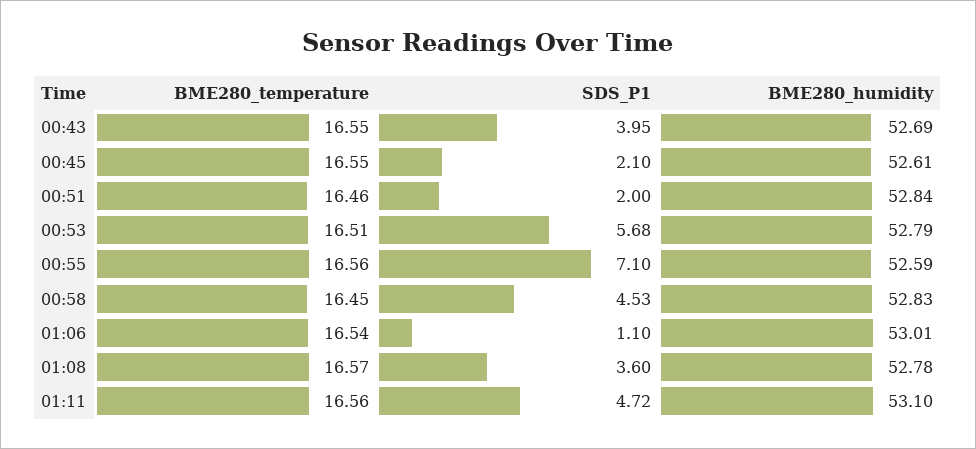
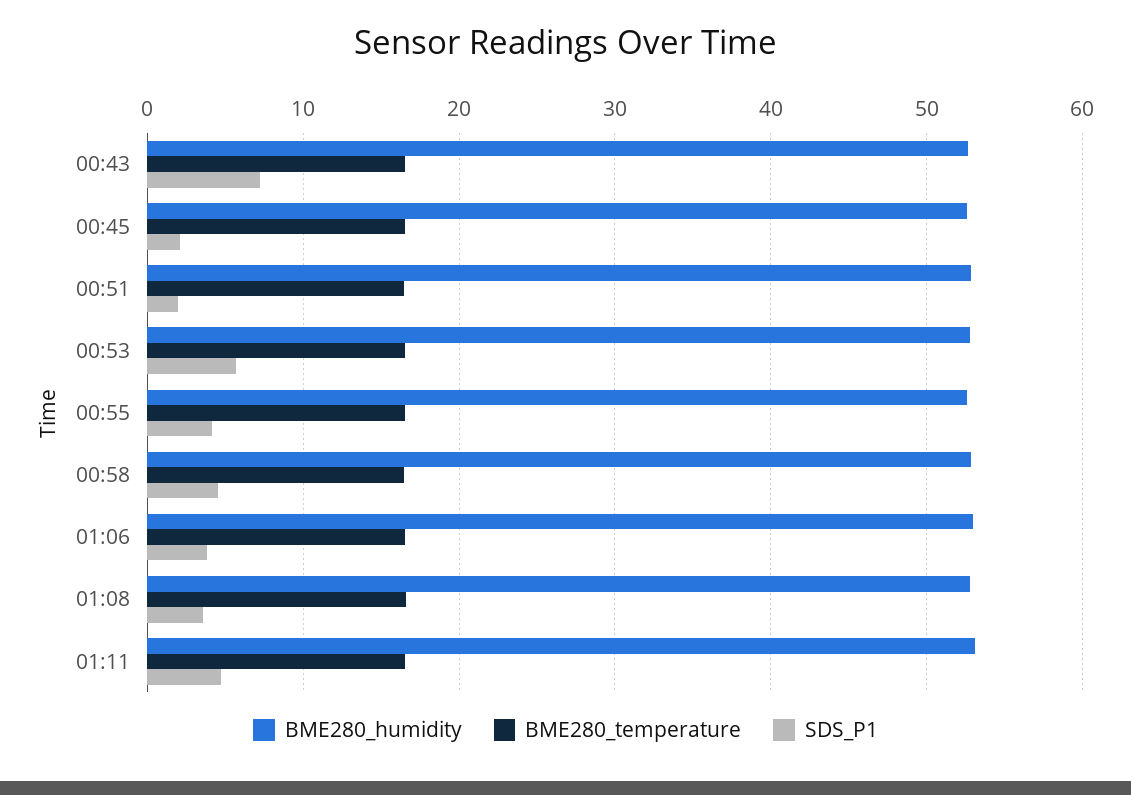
SDS_P1, 00:43: 3.95 -> 7
SDS_P1, 00:55: 7.1 -> 4
SDS_P1, 01:06: 1.1 -> 4

